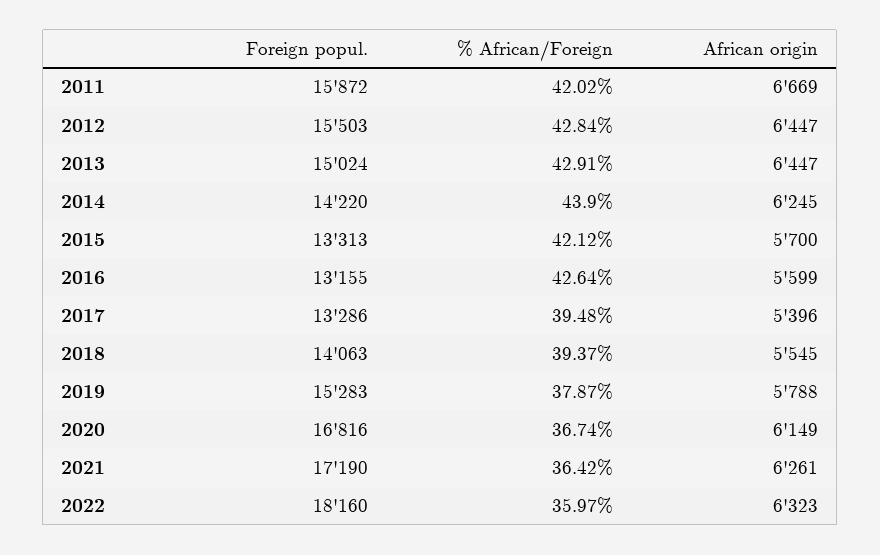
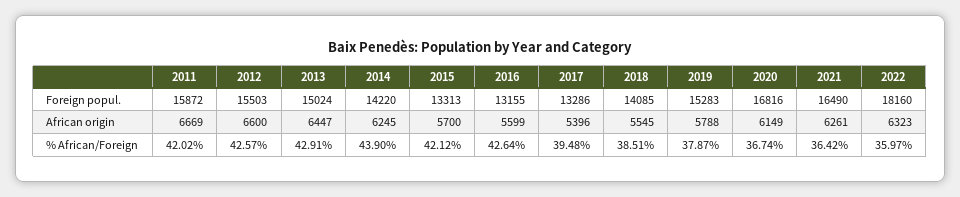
% African/Foreign, 2012: 42.84 -> 42.57
African origin, 2012: 6447 -> 6600
Foreign popul., 2018: 14063 -> 14085
% African/Foreign, 2018: 39.37 -> 38.51
Foreign popul., 2021: 17190 -> 16490

